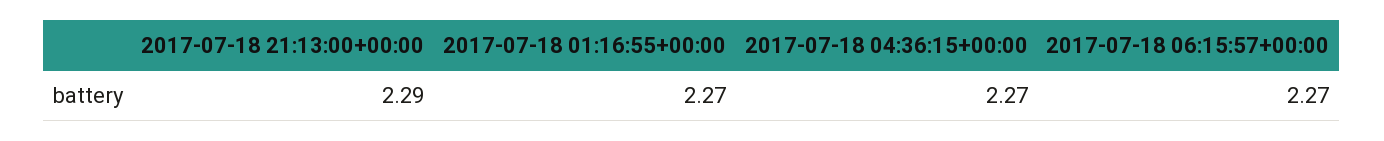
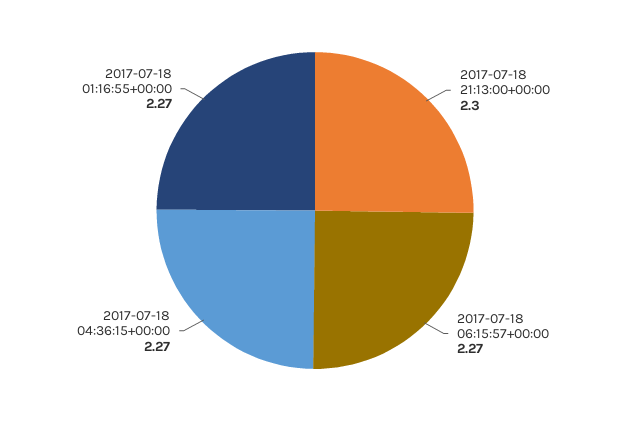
2017-07-18 21:13:00+00:00: 2.29 -> 2.3

